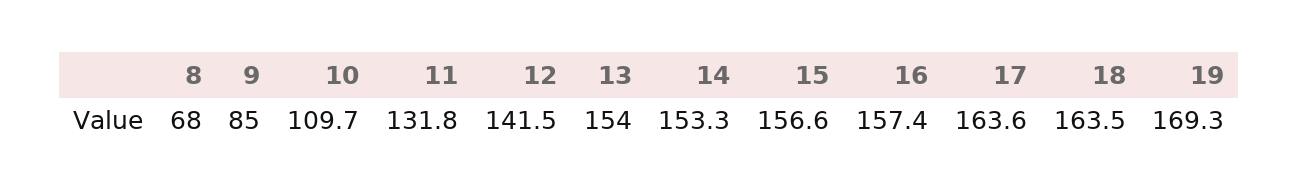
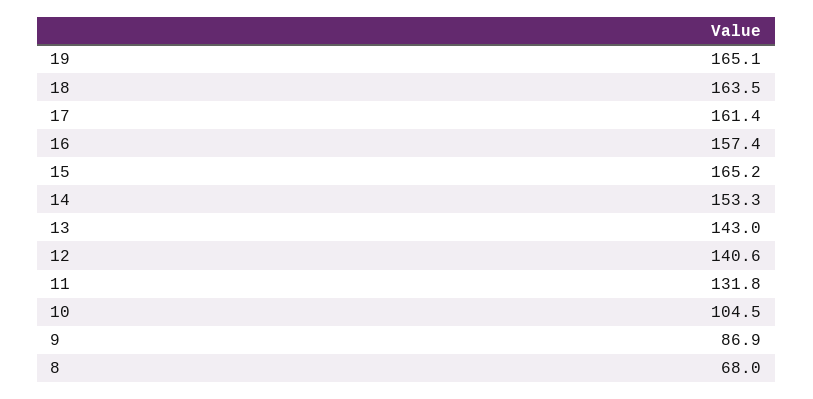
9: 85 -> 86.9
10: 109.7 -> 104.5
12: 141.5 -> 140.6
13: 154 -> 143
15: 156.6 -> 165.2
17: 163.6 -> 161.4
19: 169.3 -> 165.1

